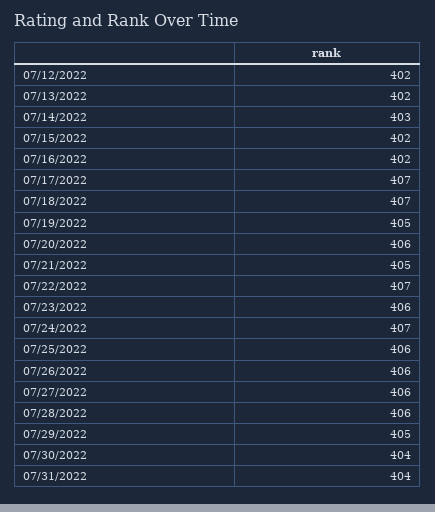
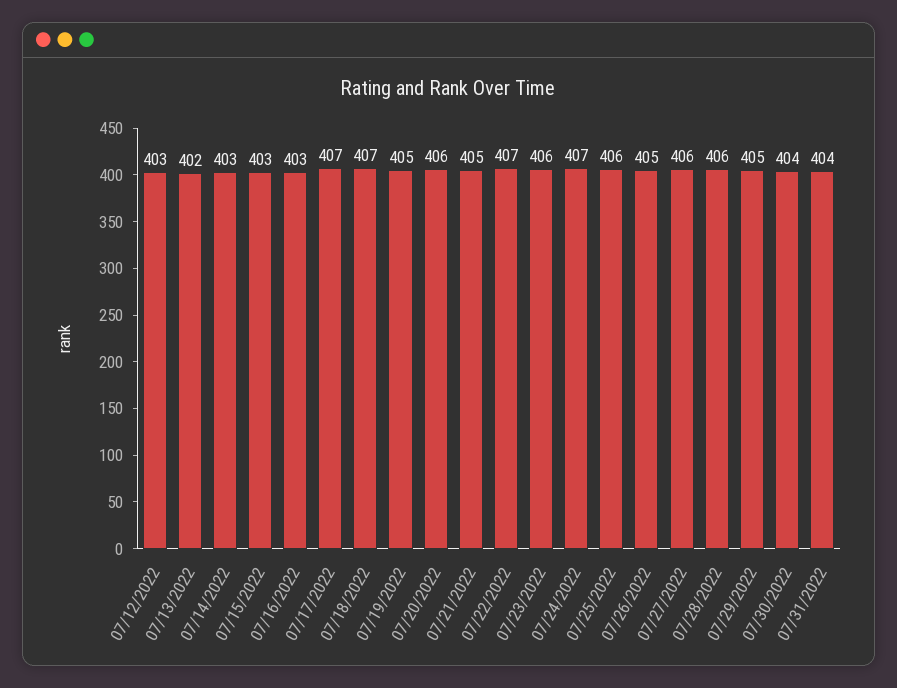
07/12/2022: 402 -> 403
07/15/2022: 402 -> 403
07/16/2022: 402 -> 403
07/26/2022: 406 -> 405

